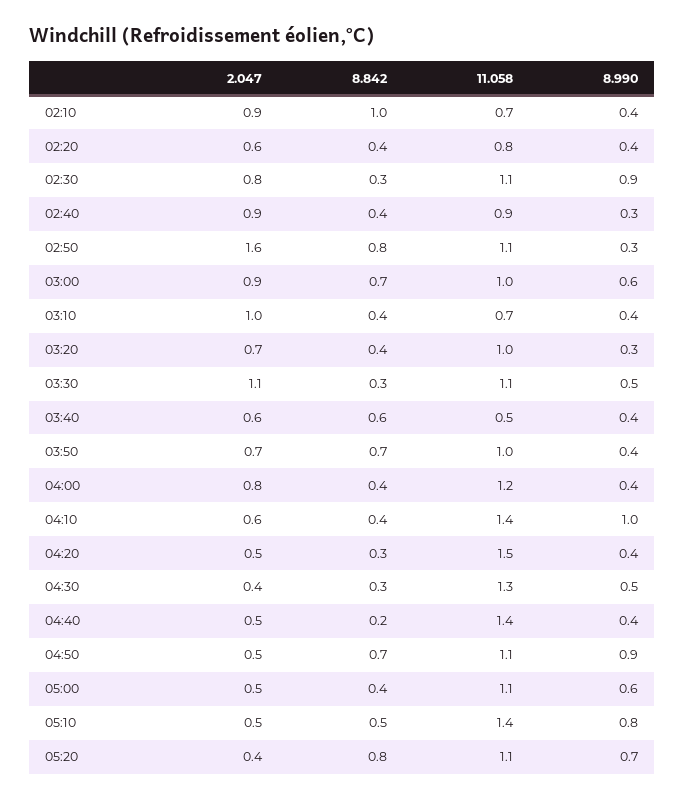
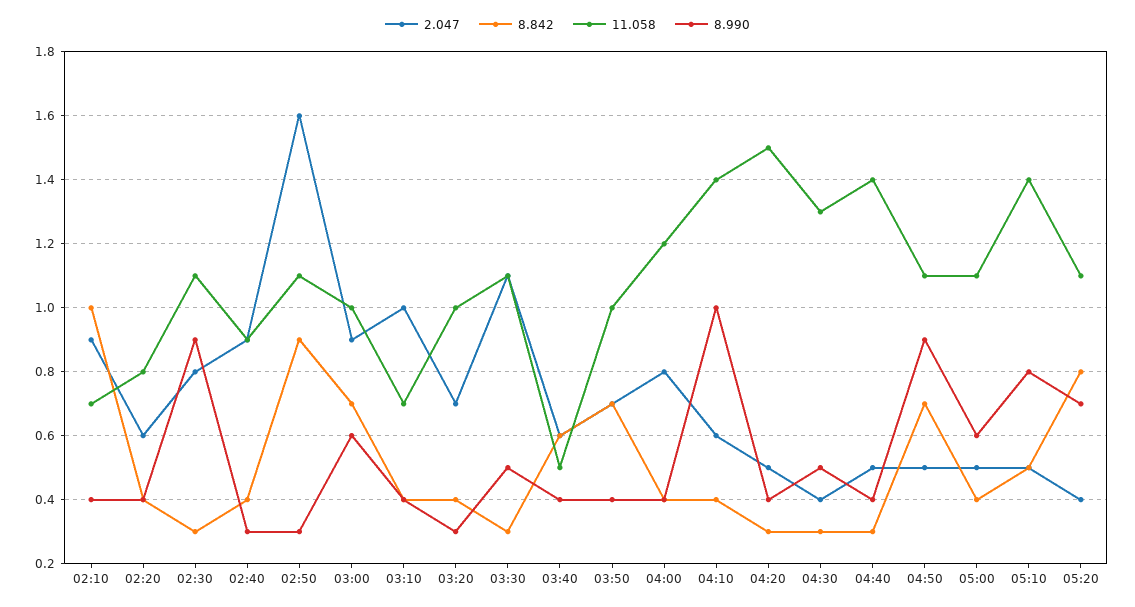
8.842, 02:50: 0.8 -> 0.9
8.842, 04:40: 0.2 -> 0.3

